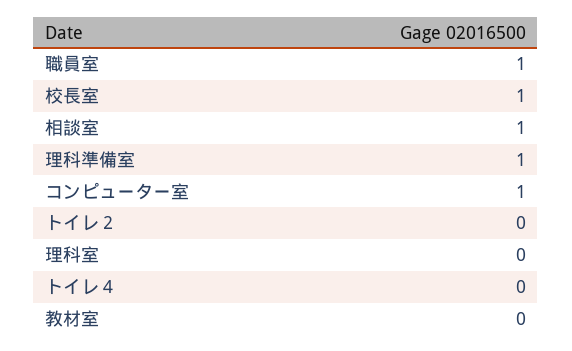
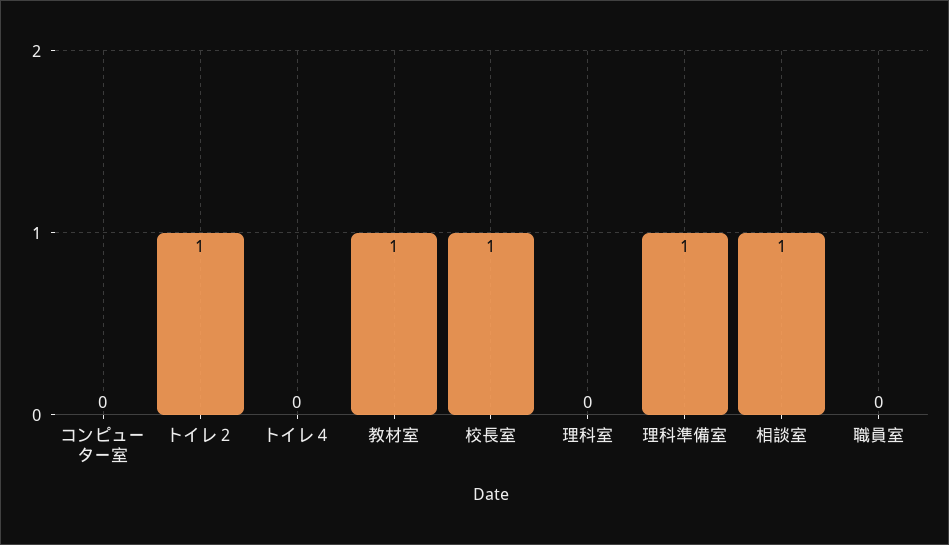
職員室: 1 -> 0
コンピューター室: 1 -> 0
トイレ２: 0 -> 1
教材室: 0 -> 1

